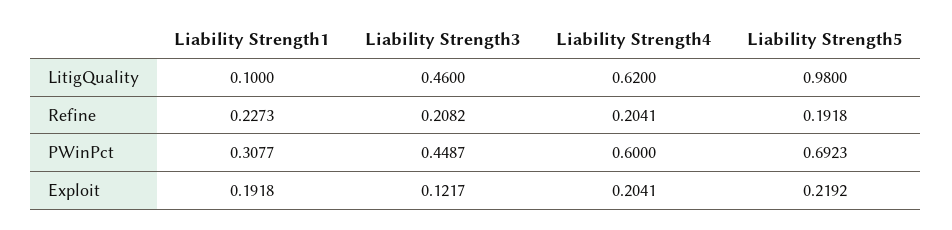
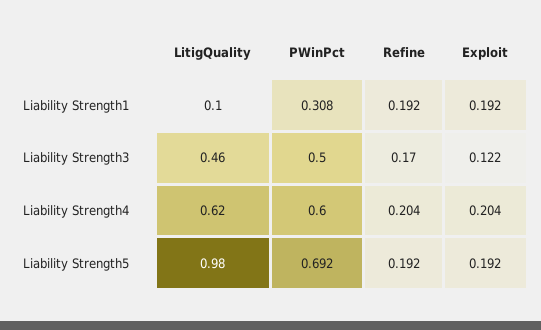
Liability Strength1, Refine: 0.2273 -> 0.192
Liability Strength3, Refine: 0.2082 -> 0.17
Liability Strength3, PWinPct: 0.4487 -> 0.5
Liability Strength5, Exploit: 0.2192 -> 0.192

